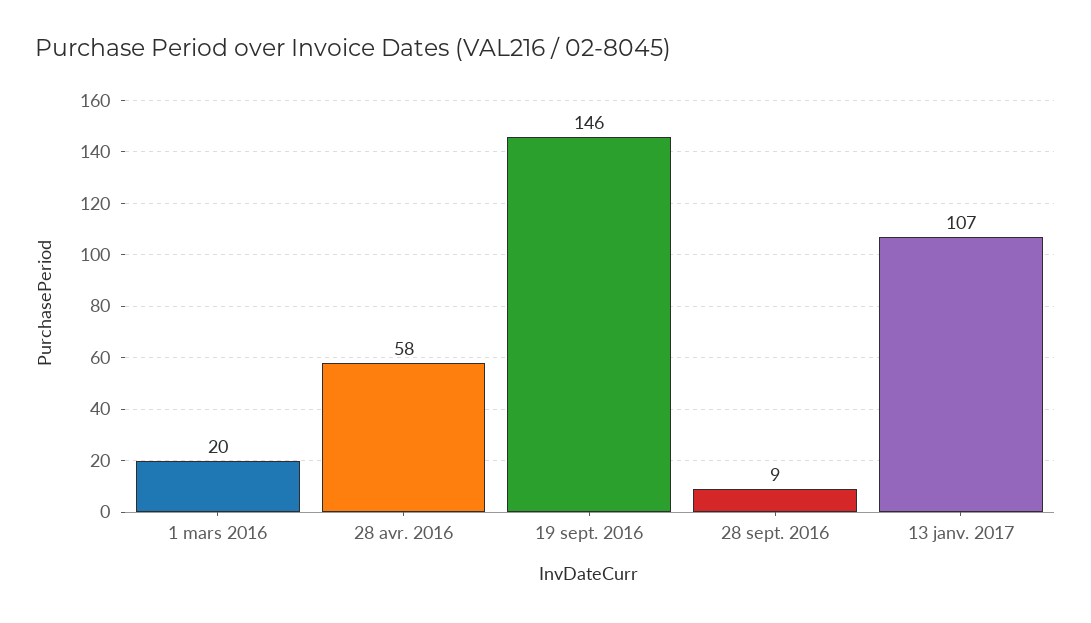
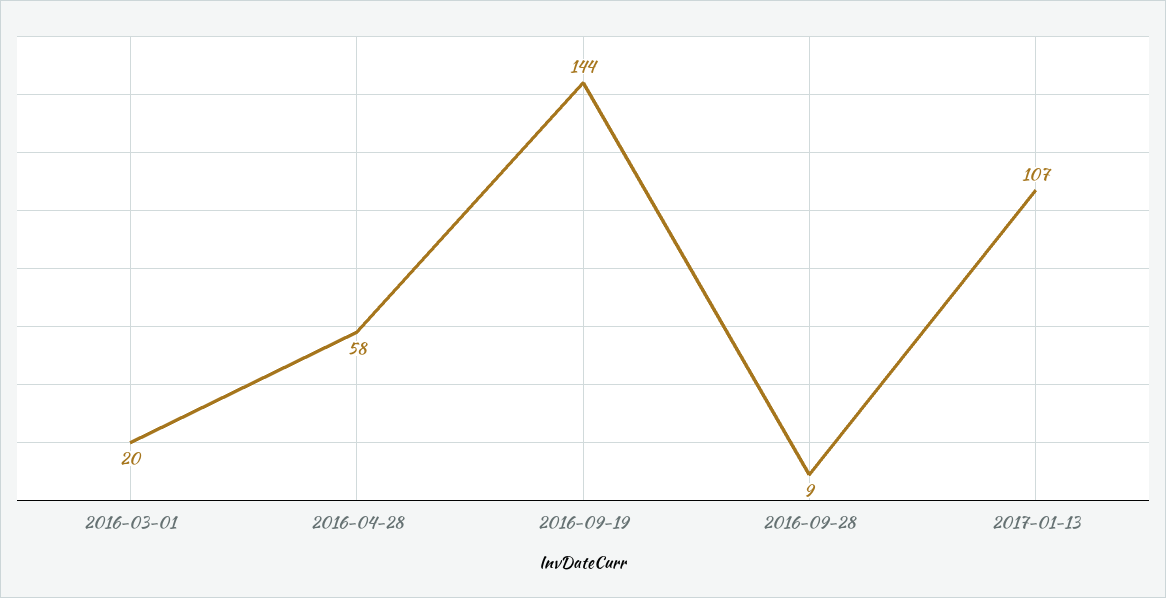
19 sept. 2016: 146 -> 144

